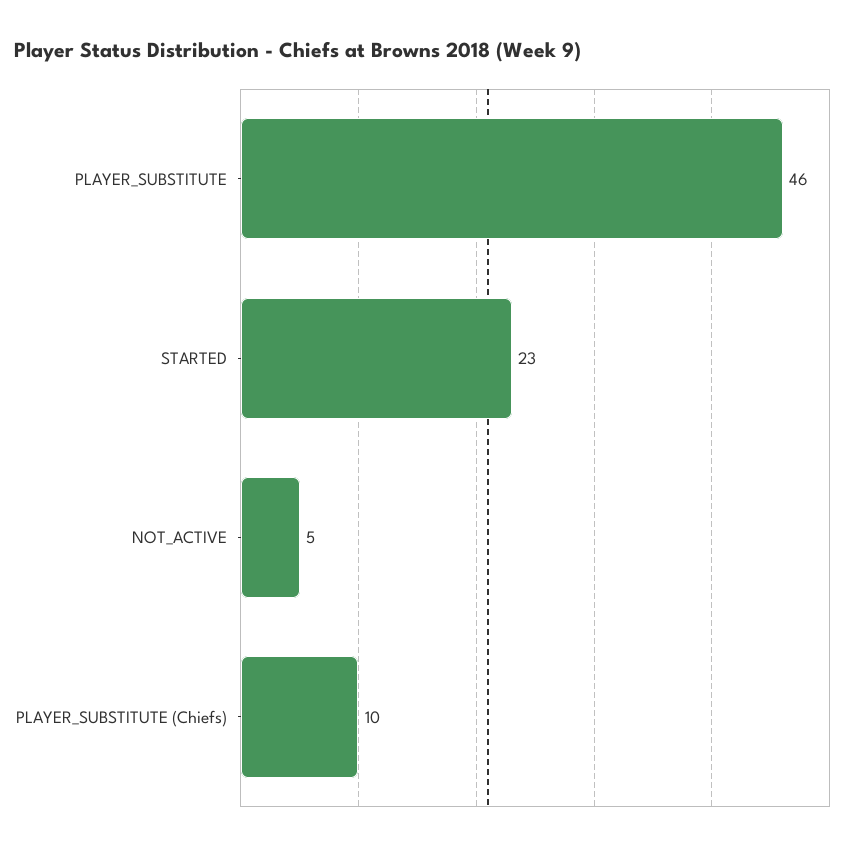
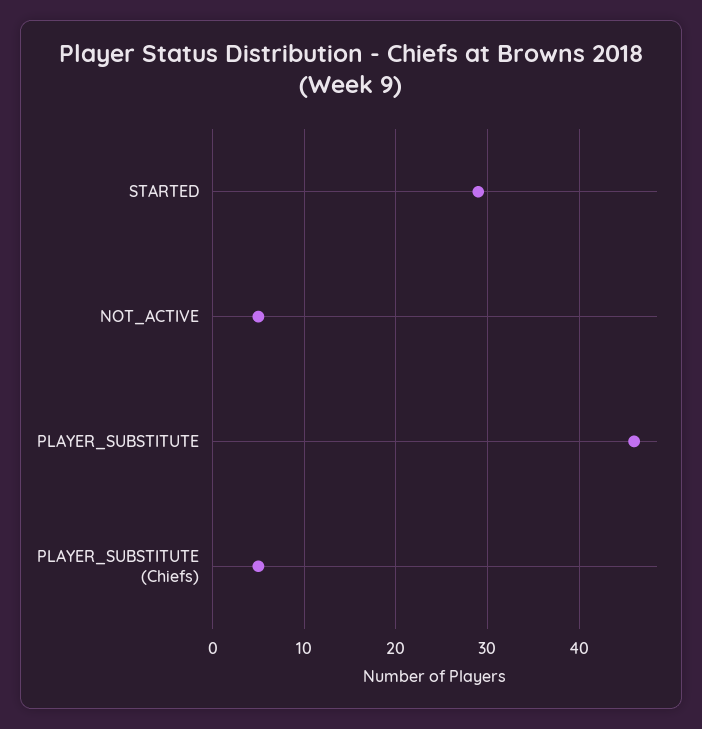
STARTED: 23 -> 29
PLAYER_SUBSTITUTE (Chiefs): 10 -> 5

